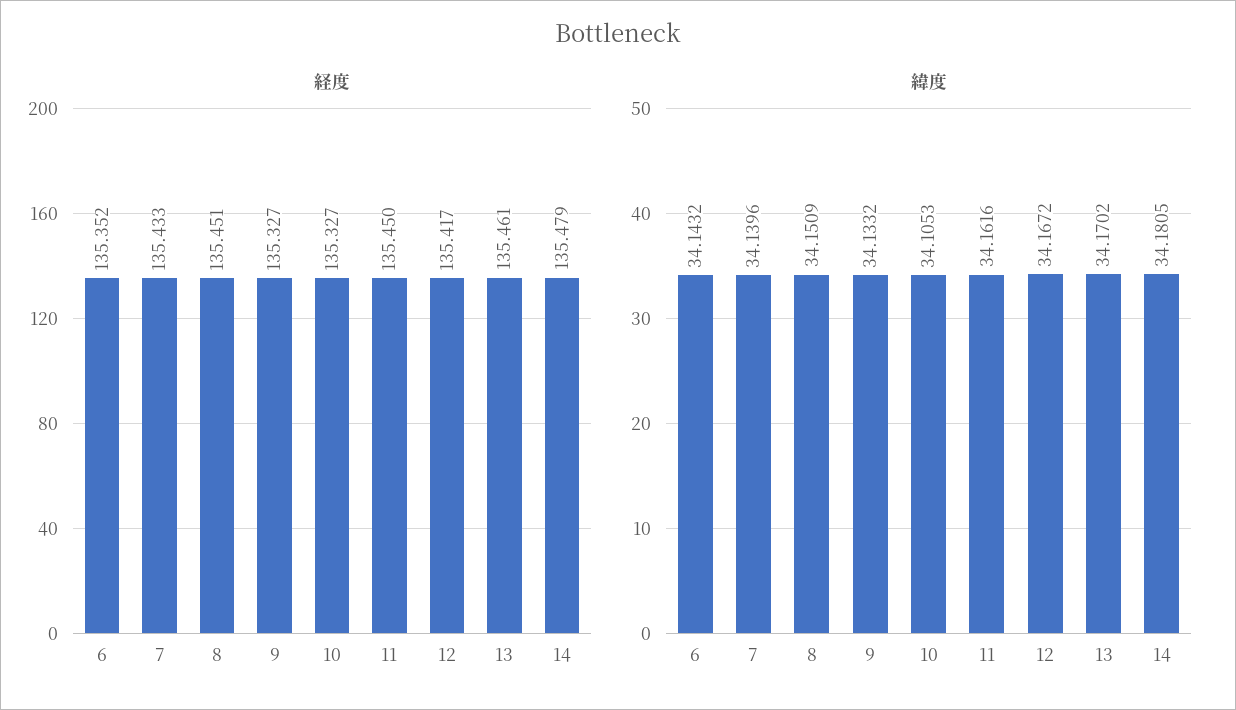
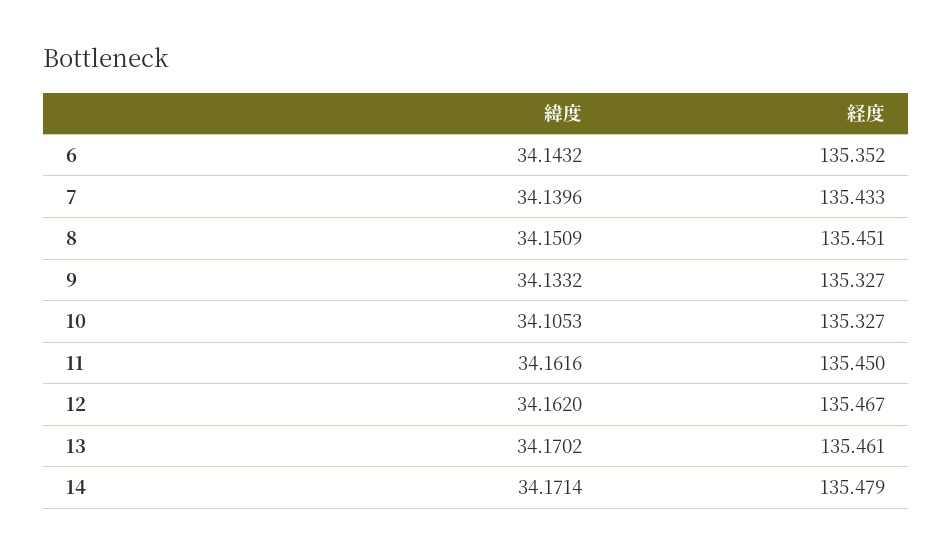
経度, 12: 135.417 -> 135.467
緯度, 12: 34.1672 -> 34.162
緯度, 14: 34.1805 -> 34.1714

